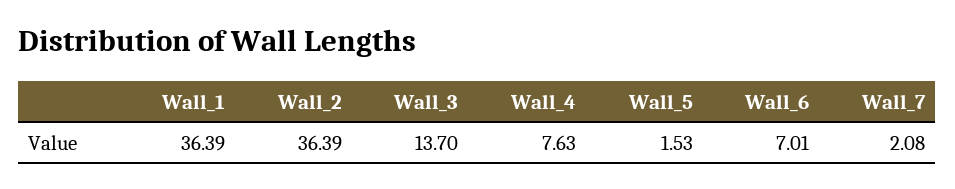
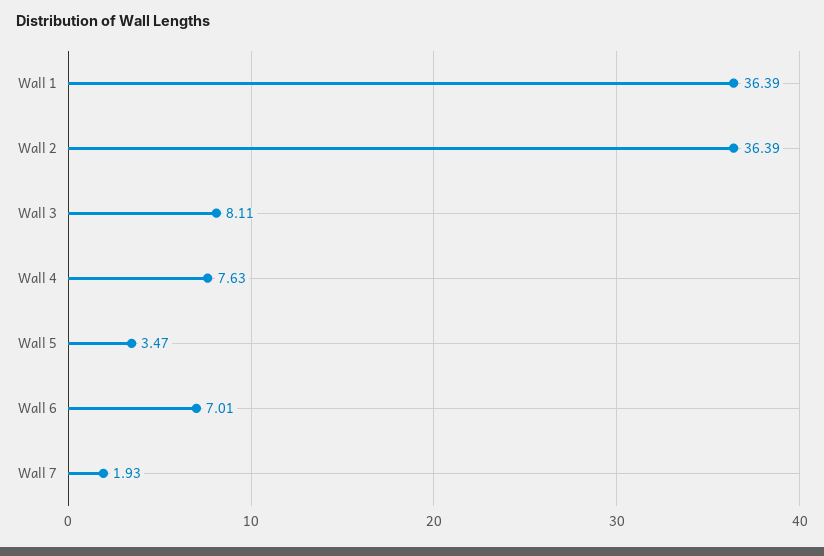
Wall_3: 13.7 -> 8.11
Wall_5: 1.53 -> 3.47
Wall_7: 2.08 -> 1.93

